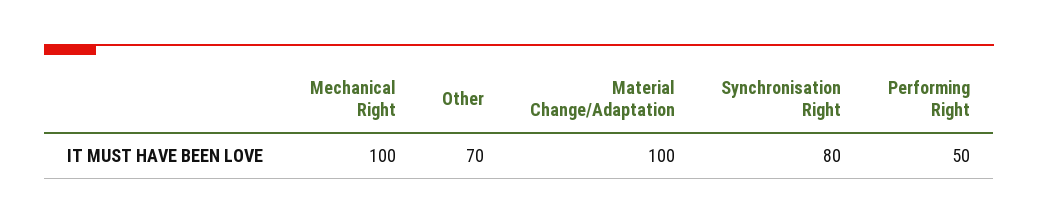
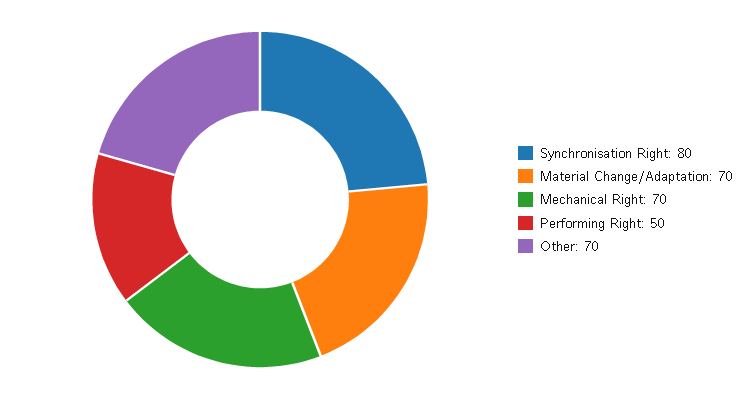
Mechanical Right: 100 -> 70
Material Change/Adaptation: 100 -> 70

